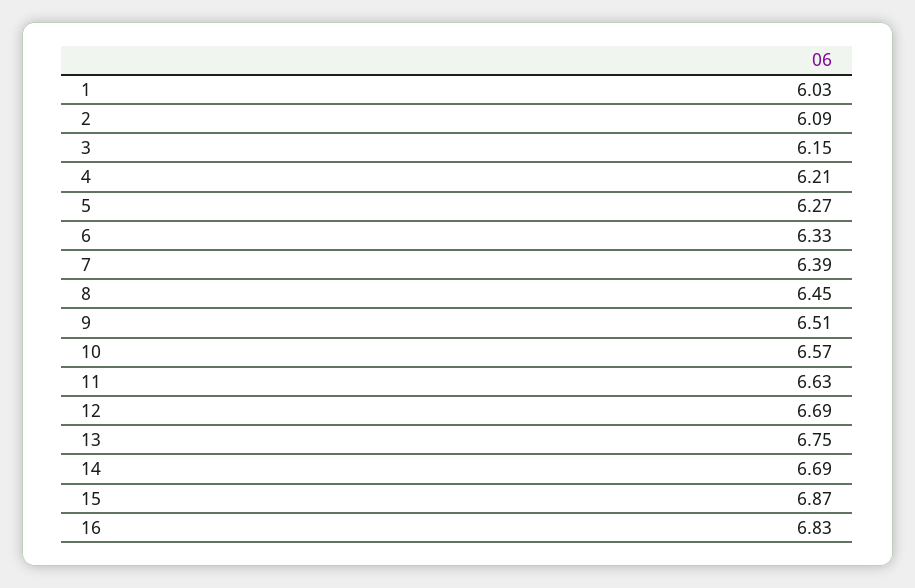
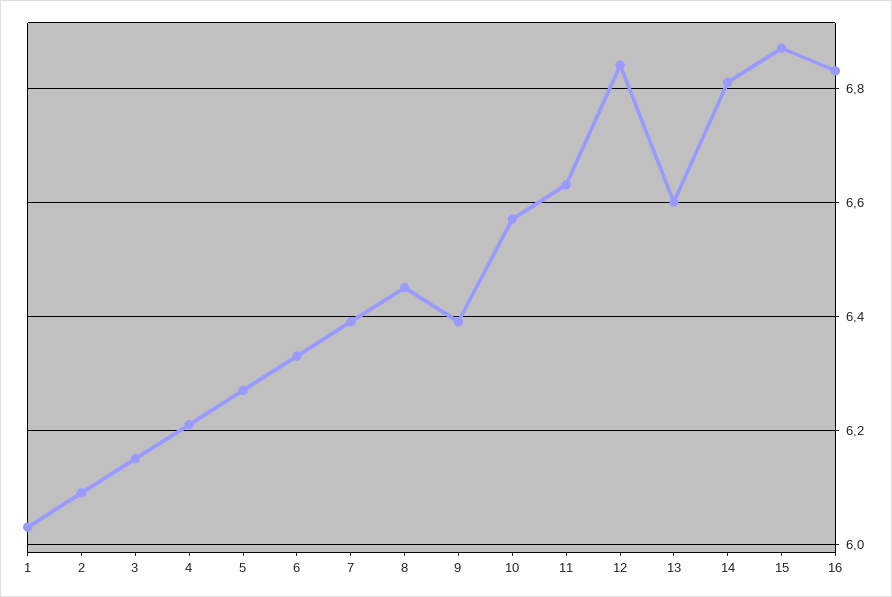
9: 6.51 -> 6.4
12: 6.69 -> 6.85
13: 6.75 -> 6.6
14: 6.69 -> 6.8

